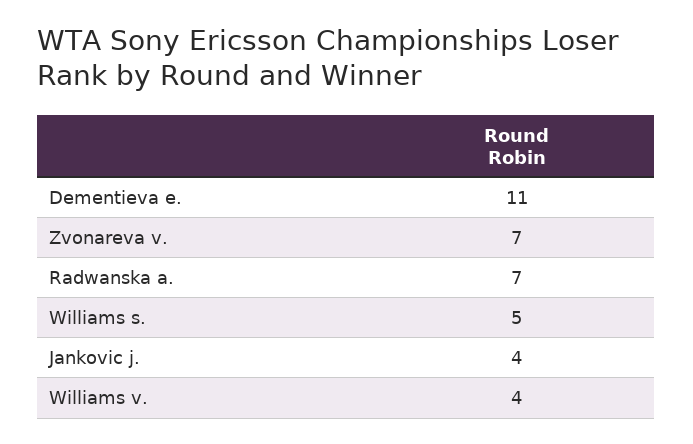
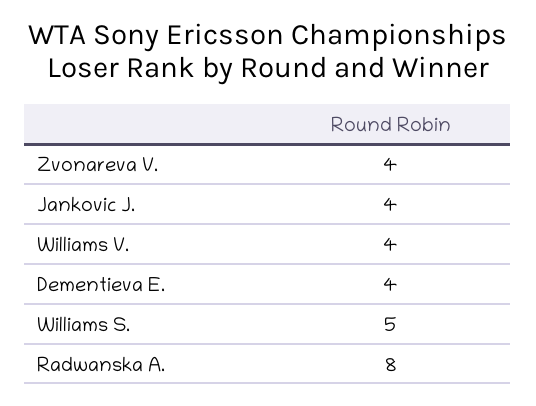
Dementieva e.: 11 -> 4
Zvonareva v.: 7 -> 4
Radwanska a.: 7 -> 8

